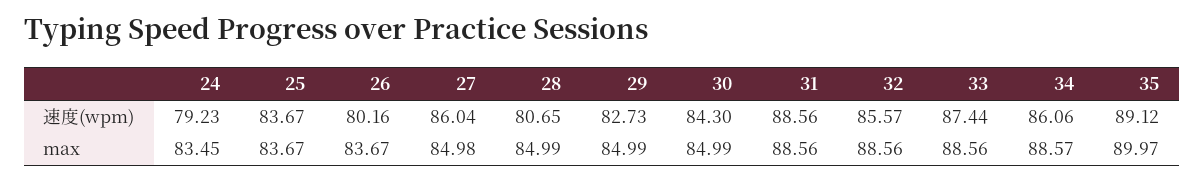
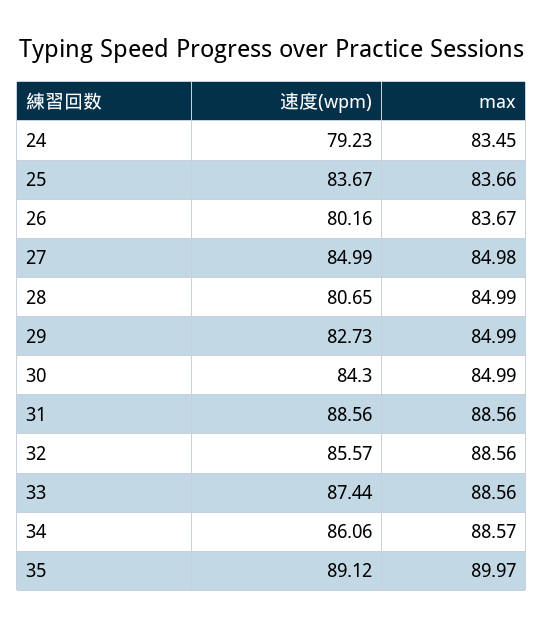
27, 速度(wpm): 86.04 -> 84.99
25, max: 83.67 -> 83.66

